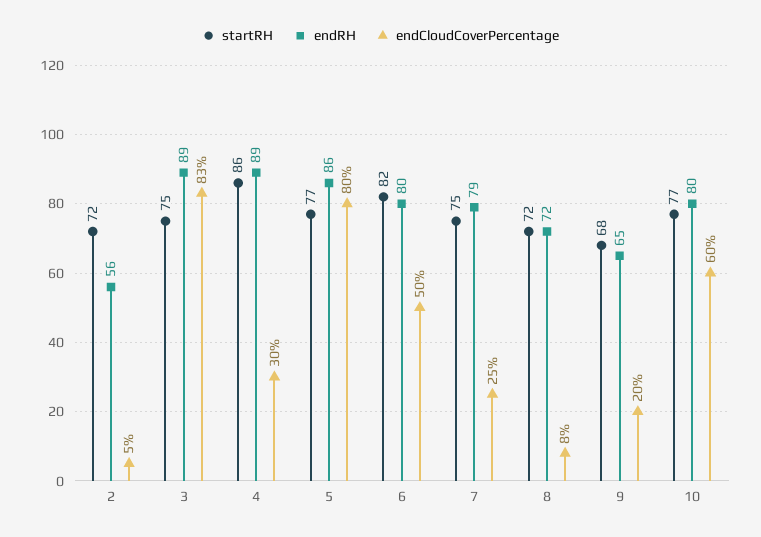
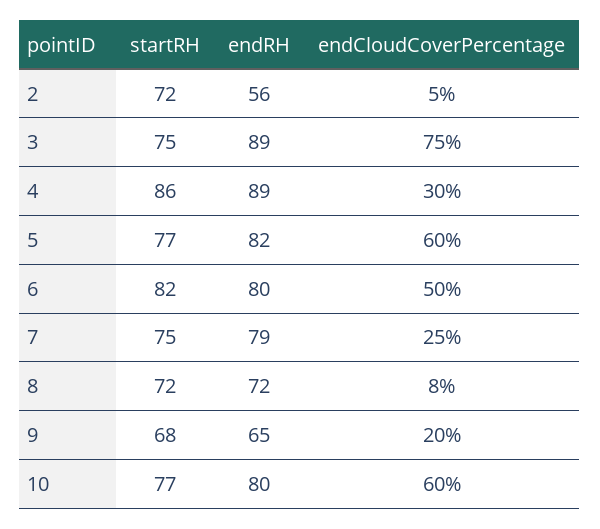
endCloudCoverPercentage, 3: 83 -> 75
endRH, 5: 86 -> 82
endCloudCoverPercentage, 5: 80 -> 60

